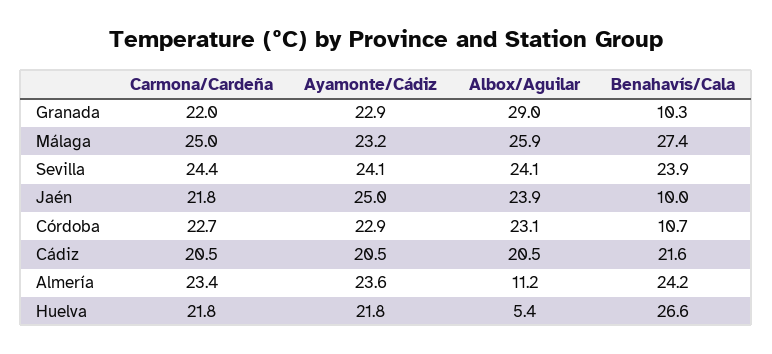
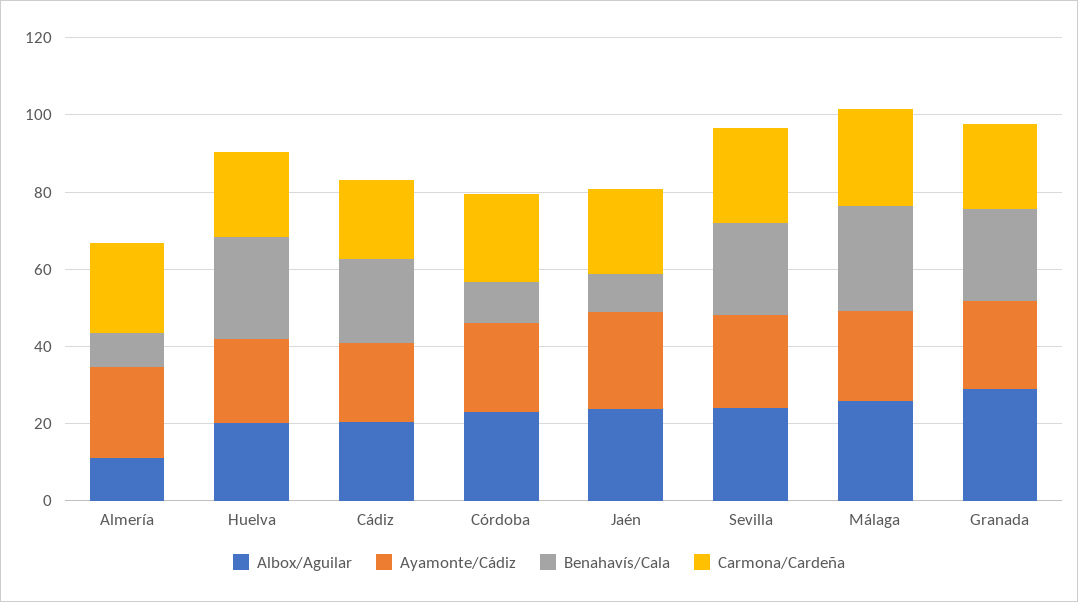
Benahavís/Cala, Granada: 10.3 -> 25
Benahavís/Cala, Almería: 24.2 -> 10
Albox/Aguilar, Huelva: 5.4 -> 20

